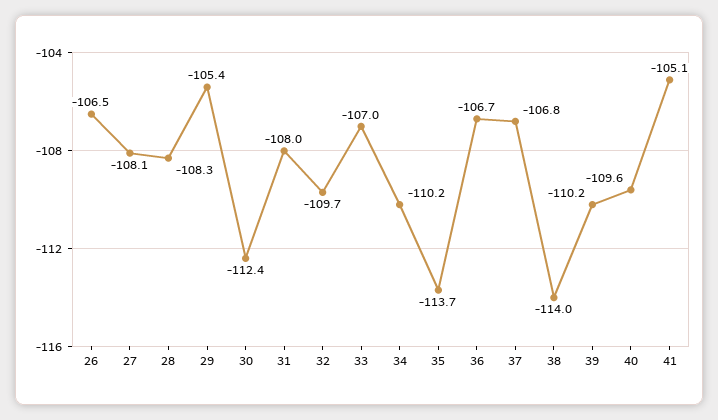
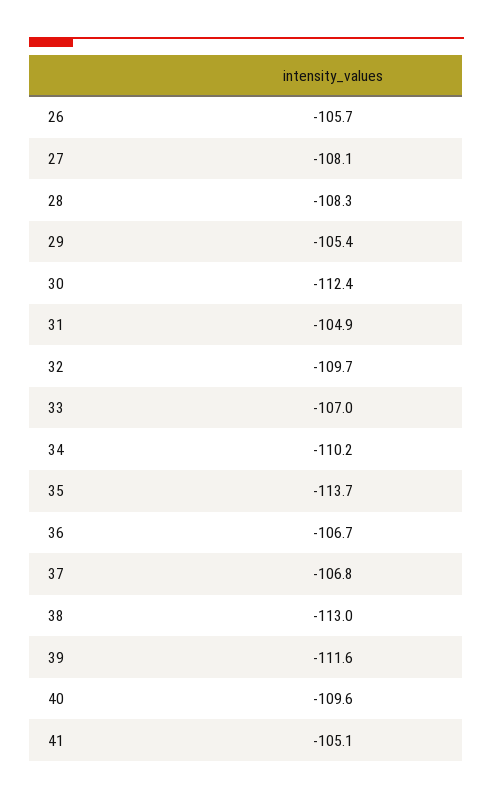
26: -106.5 -> -105.7
31: -108 -> -104.9
38: -114 -> -113
39: -110.2 -> -111.6

